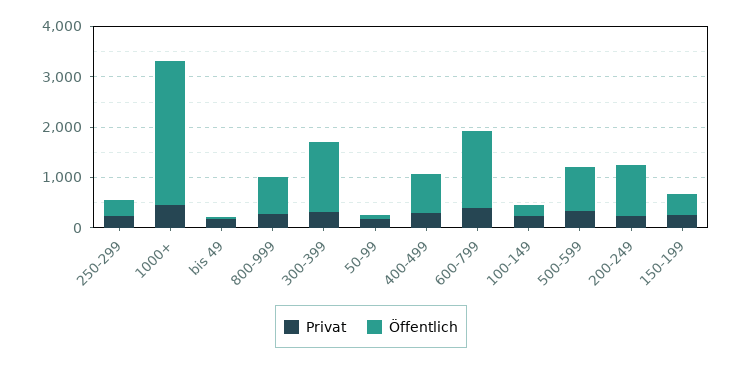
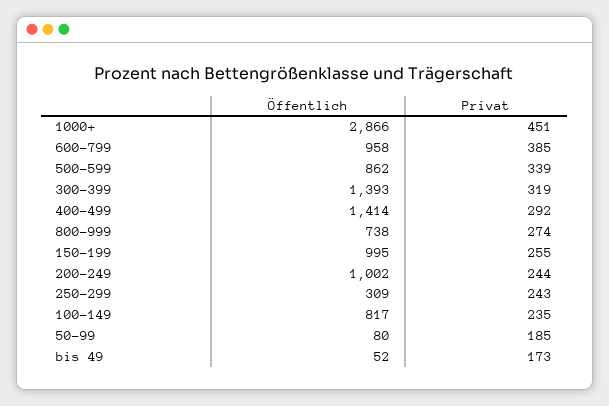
Öffentlich, 400-499: 800 -> 1414
Öffentlich, 600-799: 1600 -> 958
Öffentlich, 100-149: 200 -> 817
Öffentlich, 150-199: 400 -> 995

